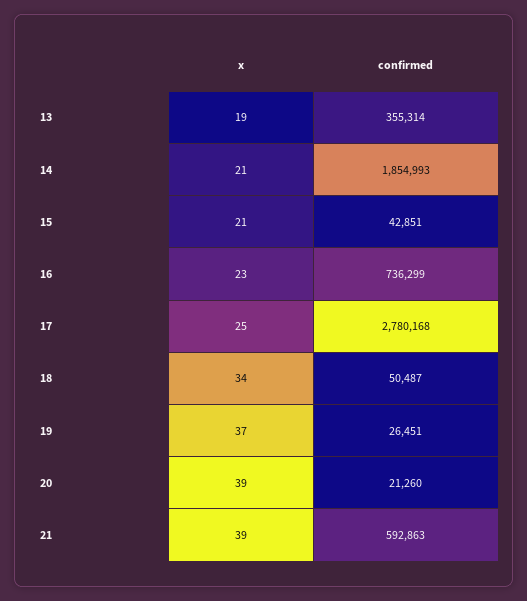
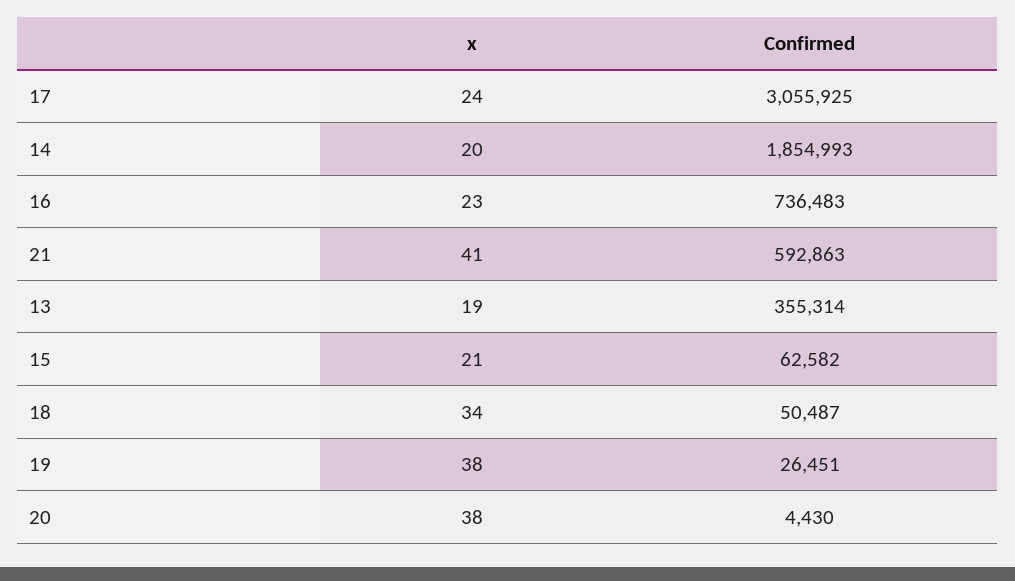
x, 14: 21 -> 20
confirmed, 15: 42851 -> 62582
confirmed, 16: 736299 -> 736483
x, 17: 25 -> 24
confirmed, 17: 2780168 -> 3055925
x, 19: 37 -> 38
x, 20: 39 -> 38
confirmed, 20: 21260 -> 4430
x, 21: 39 -> 41

